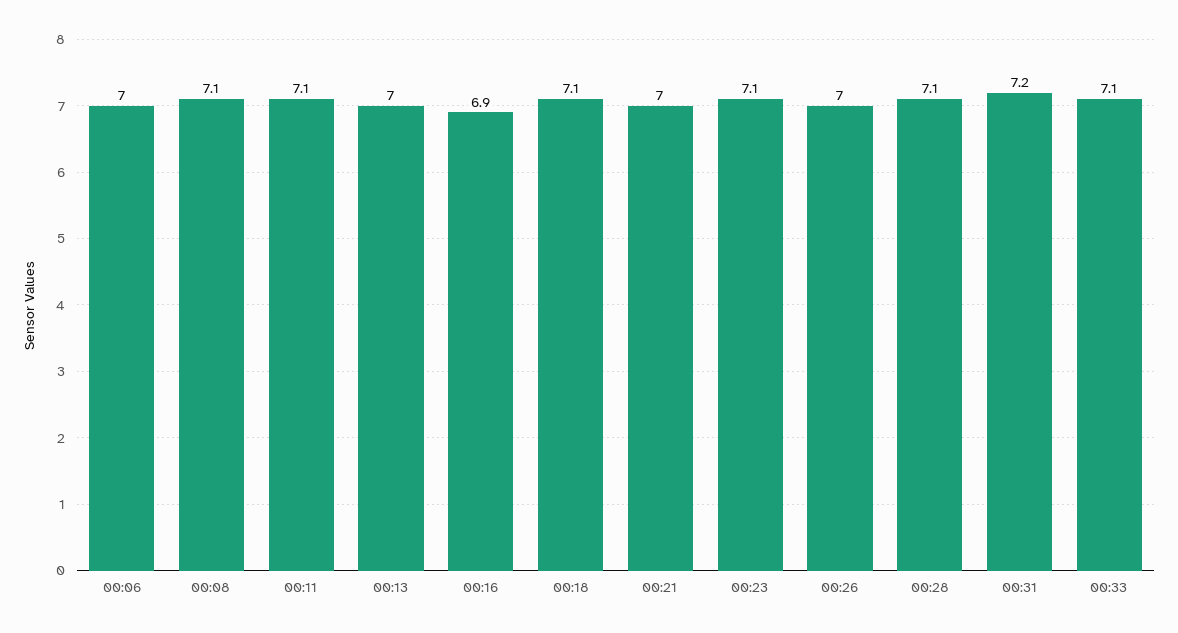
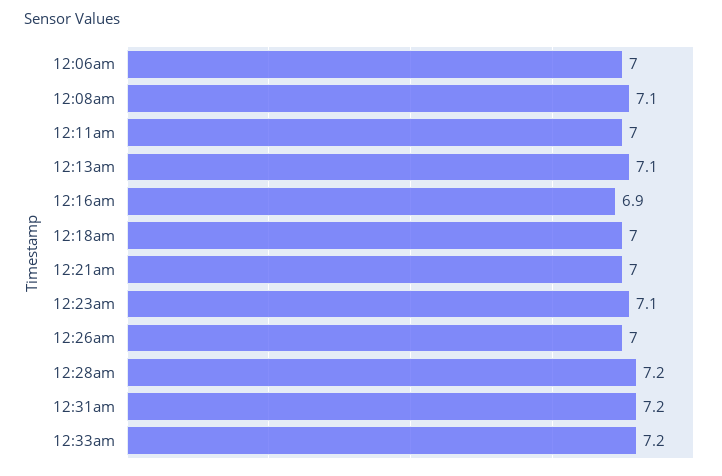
00:11: 7.1 -> 7
00:13: 7 -> 7.1
00:18: 7.1 -> 7
00:28: 7.1 -> 7.2
00:33: 7.1 -> 7.2

